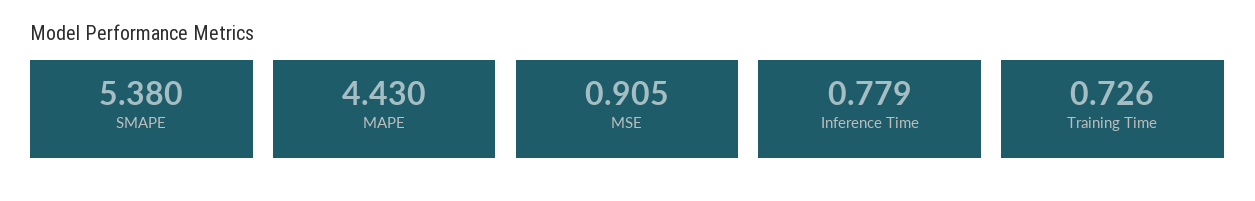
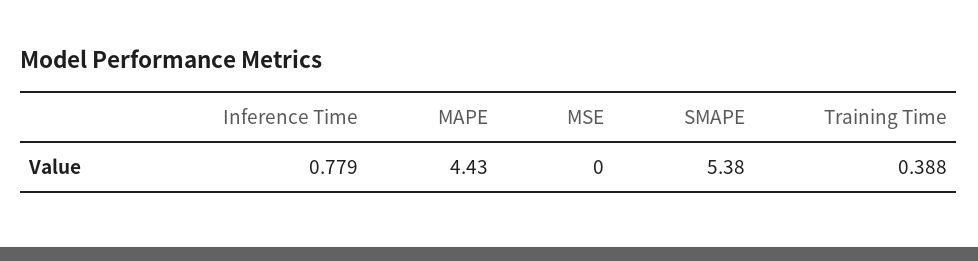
MSE: 0.905 -> 0
Training Time: 0.726 -> 0.388

